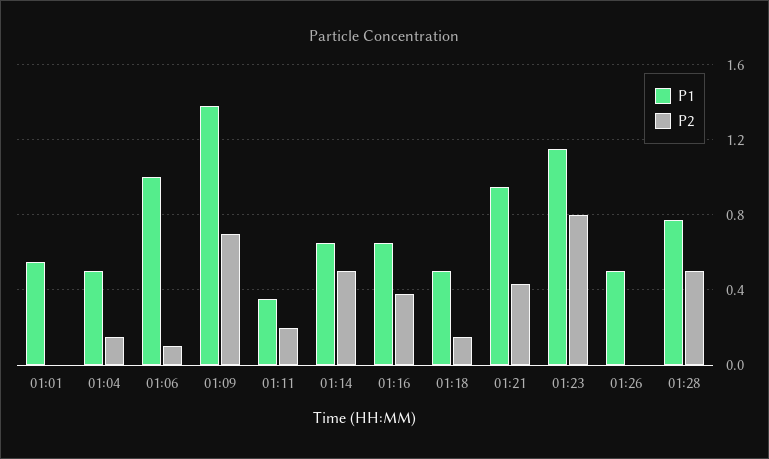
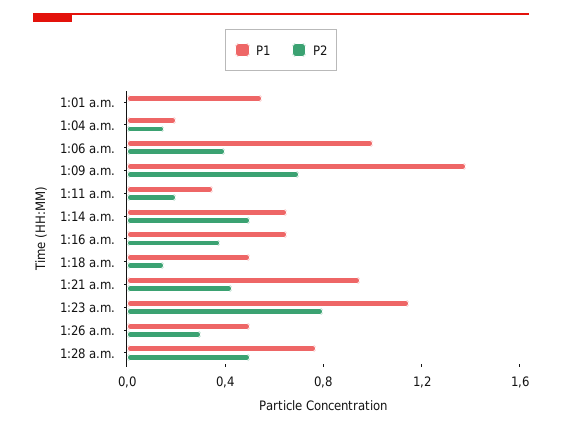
P1, 01:04: 0.5 -> 0.2
P2, 01:06: 0.1 -> 0.4
P2, 01:26: 0 -> 0.3

